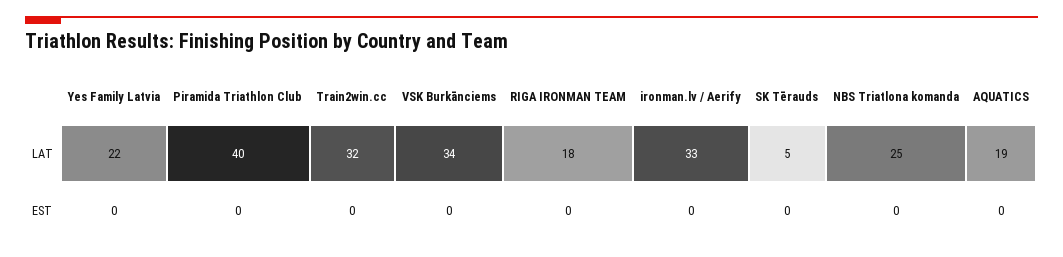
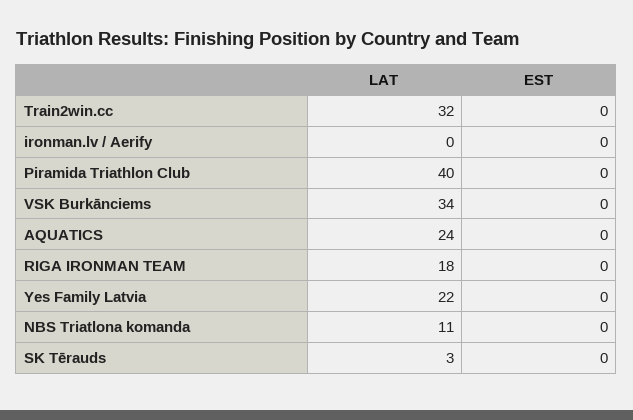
ironman.lv / Aerify, LAT: 33 -> 0
SK Tērauds, LAT: 5 -> 3
NBS Triatlona komanda, LAT: 25 -> 11
AQUATICS, LAT: 19 -> 24

